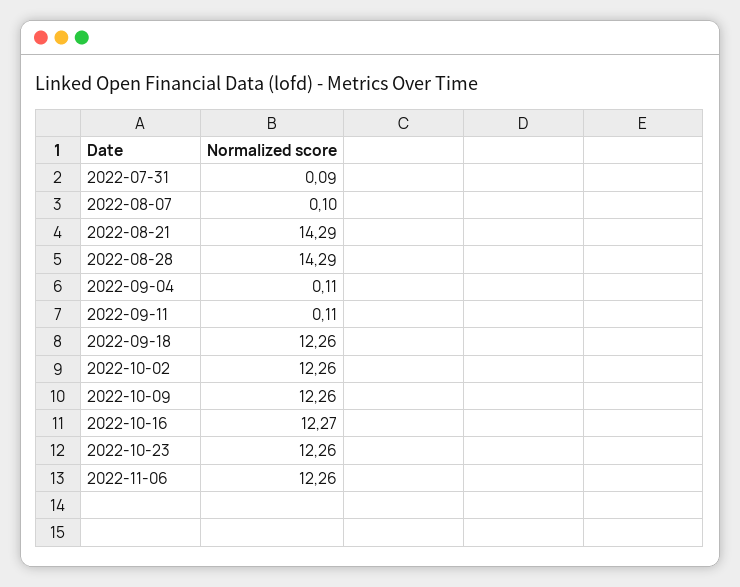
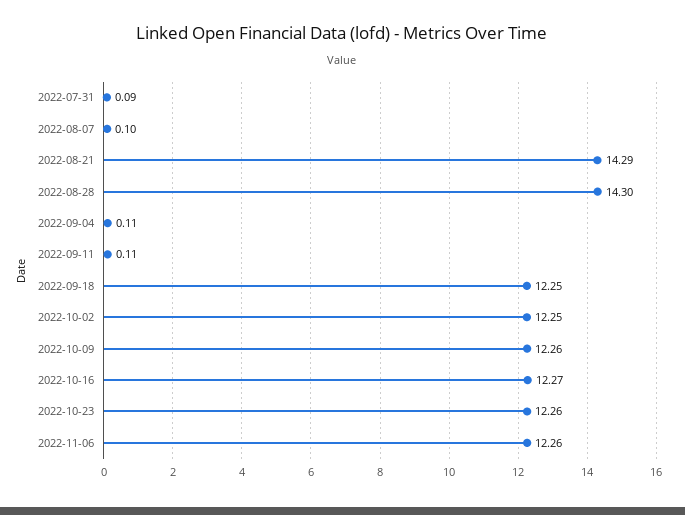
2022-08-28: 14.29 -> 14.3
2022-09-18: 12.26 -> 12.25
2022-10-02: 12.26 -> 12.25

